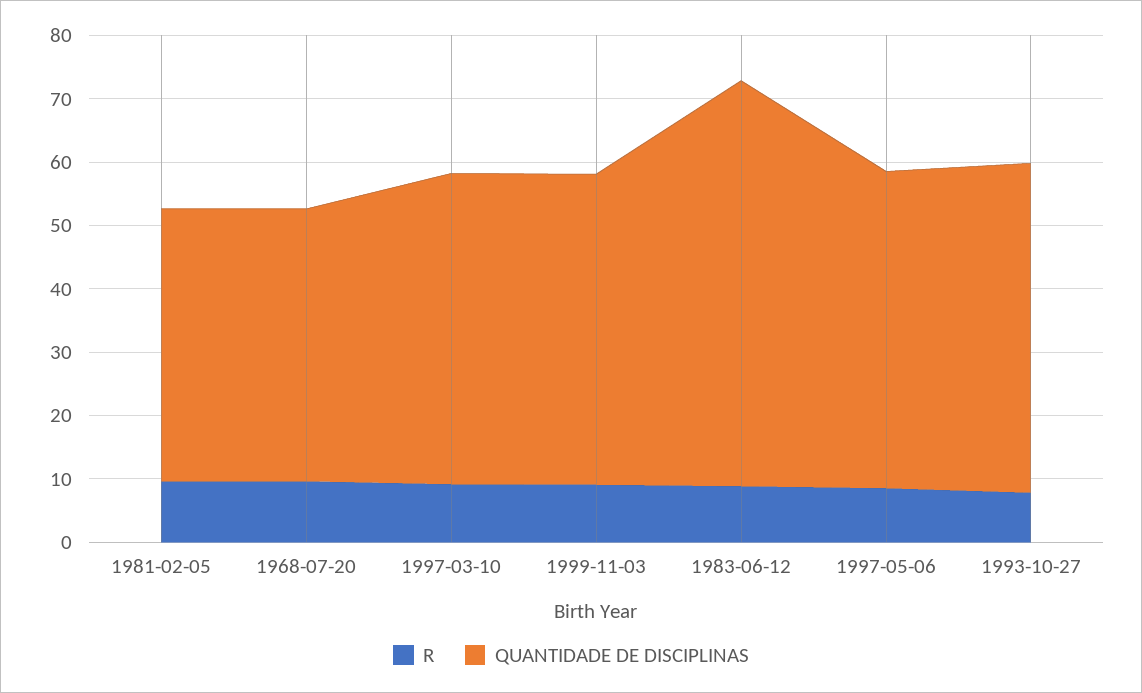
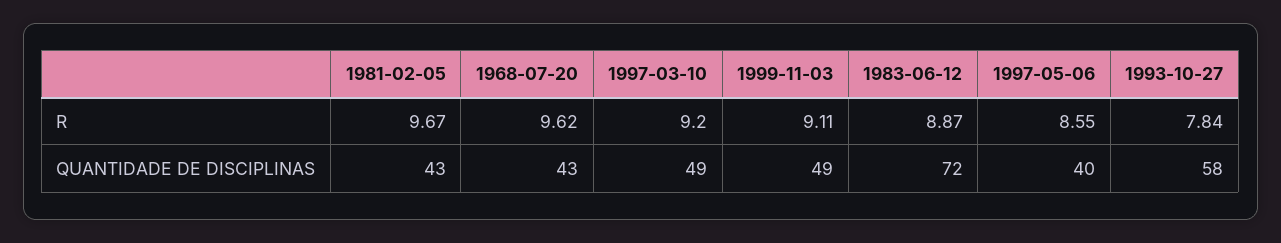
QUANTIDADE DE DISCIPLINAS, 1983-06-12: 64 -> 72
QUANTIDADE DE DISCIPLINAS, 1997-05-06: 50 -> 40
QUANTIDADE DE DISCIPLINAS, 1993-10-27: 52 -> 58

